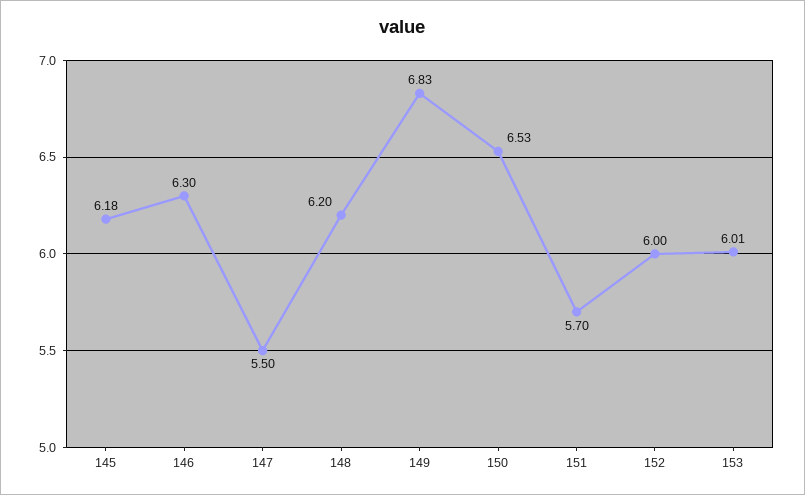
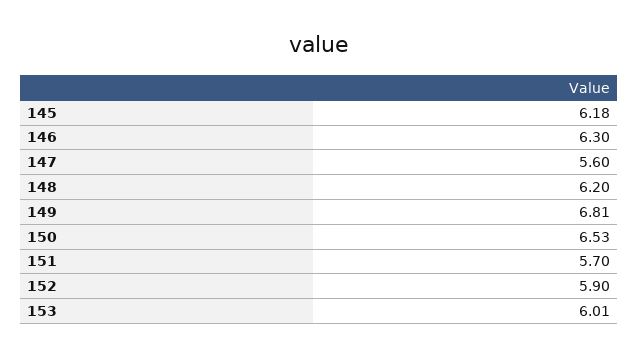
147: 5.5 -> 5.6
149: 6.83 -> 6.81
152: 6 -> 5.9

